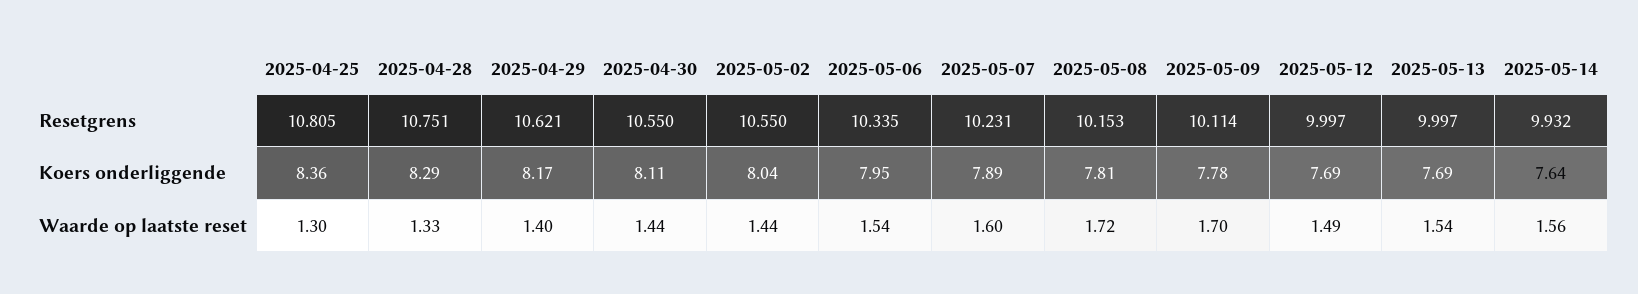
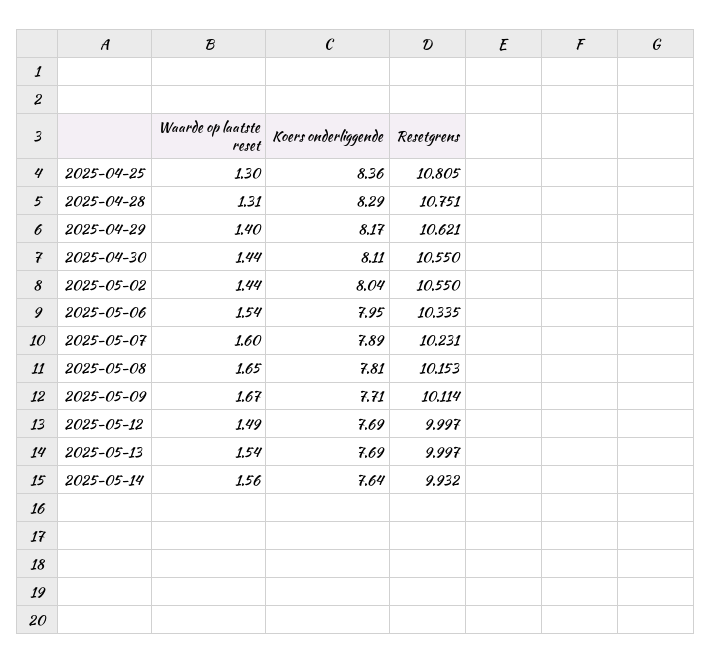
2025-05-09, Koers onderliggende: 7.78 -> 7.71
2025-04-28, Waarde op laatste reset: 1.33 -> 1.31
2025-05-08, Waarde op laatste reset: 1.72 -> 1.65
2025-05-09, Waarde op laatste reset: 1.7 -> 1.67

